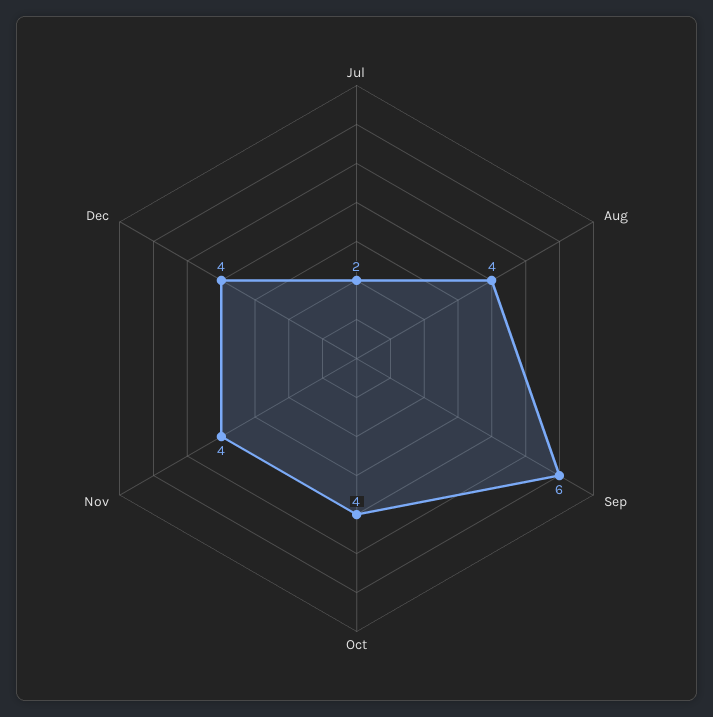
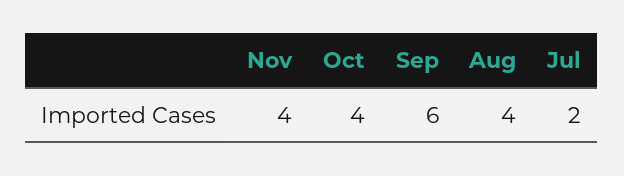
Dec: 4 -> none

